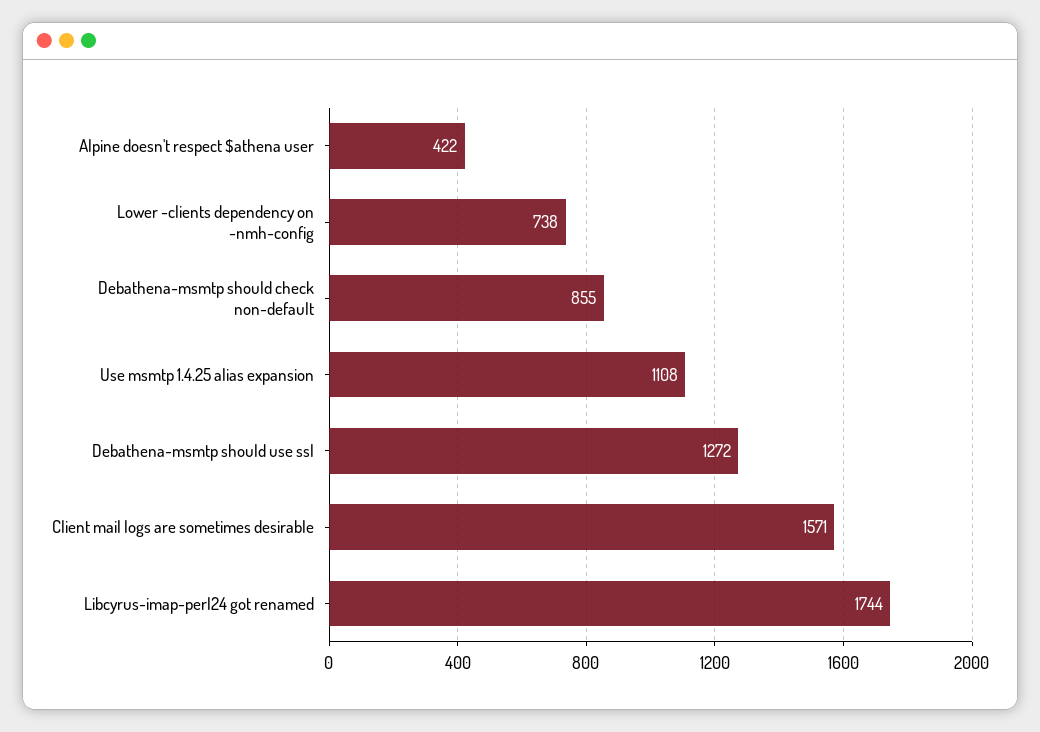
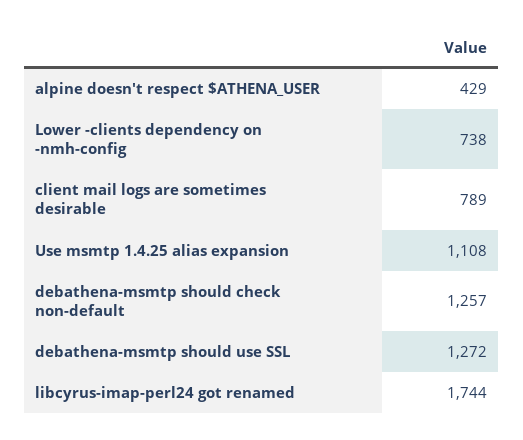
Alpine doesn't respect $athena user: 422 -> 429
Debathena-msmtp should check non-default: 855 -> 1257
Client mail logs are sometimes desirable: 1571 -> 789

